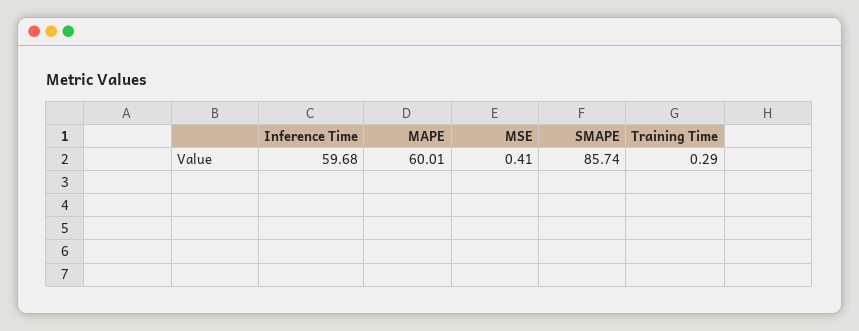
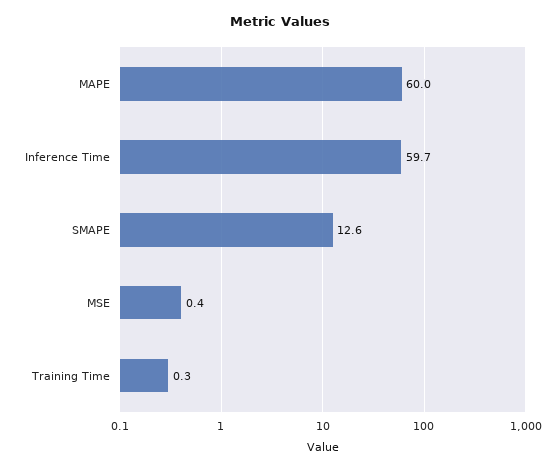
SMAPE: 85.74 -> 12.6

